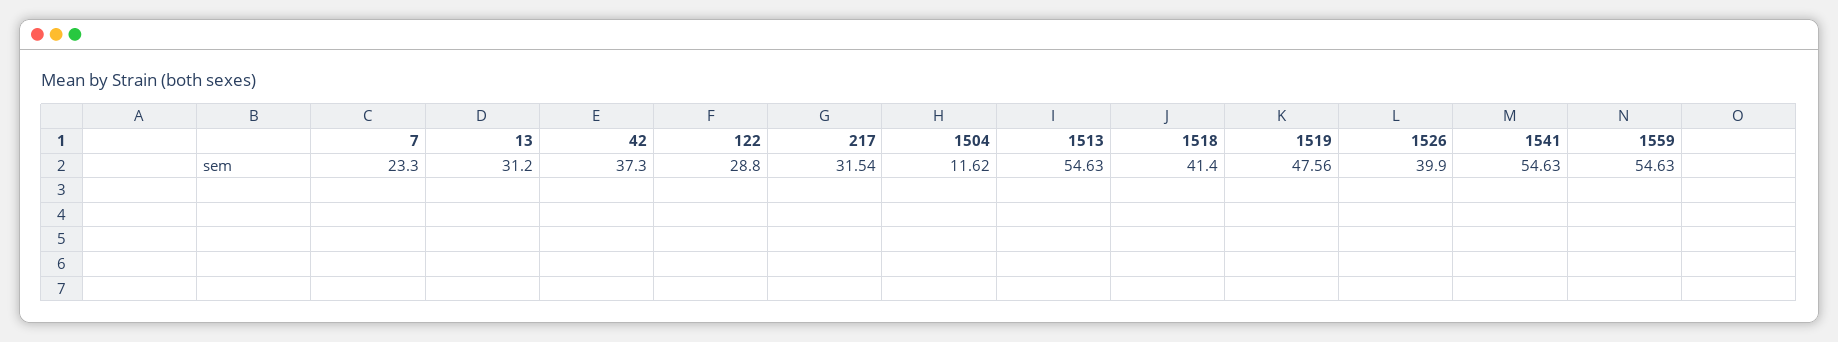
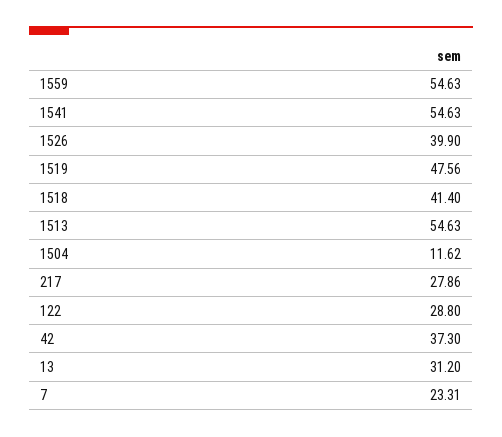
7: 23.3 -> 23.31
217: 31.54 -> 27.86

